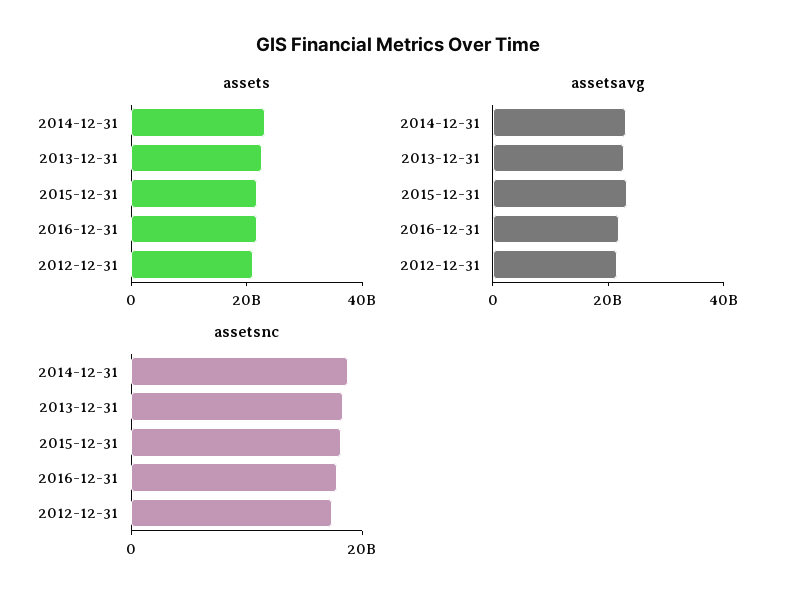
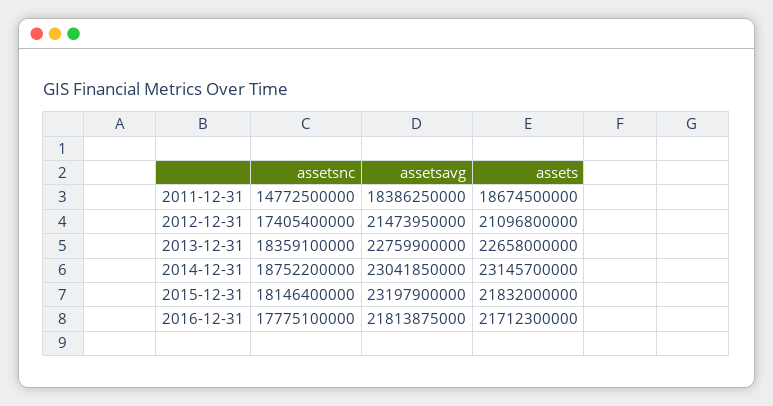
assetsnc, 2011-12-31: none -> 14772500000
assetsavg, 2011-12-31: none -> 18386250000
assets, 2011-12-31: none -> 18674500000

